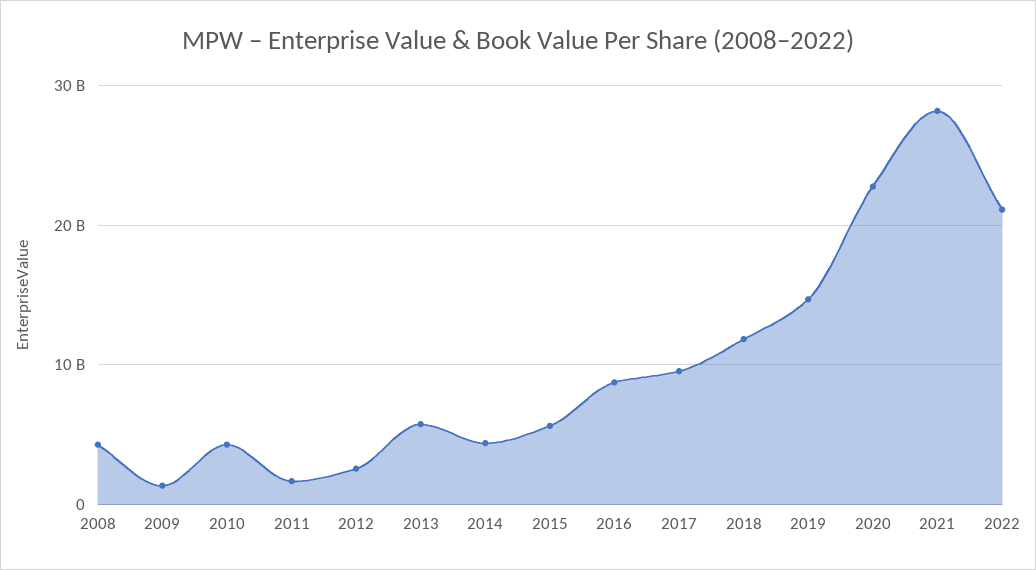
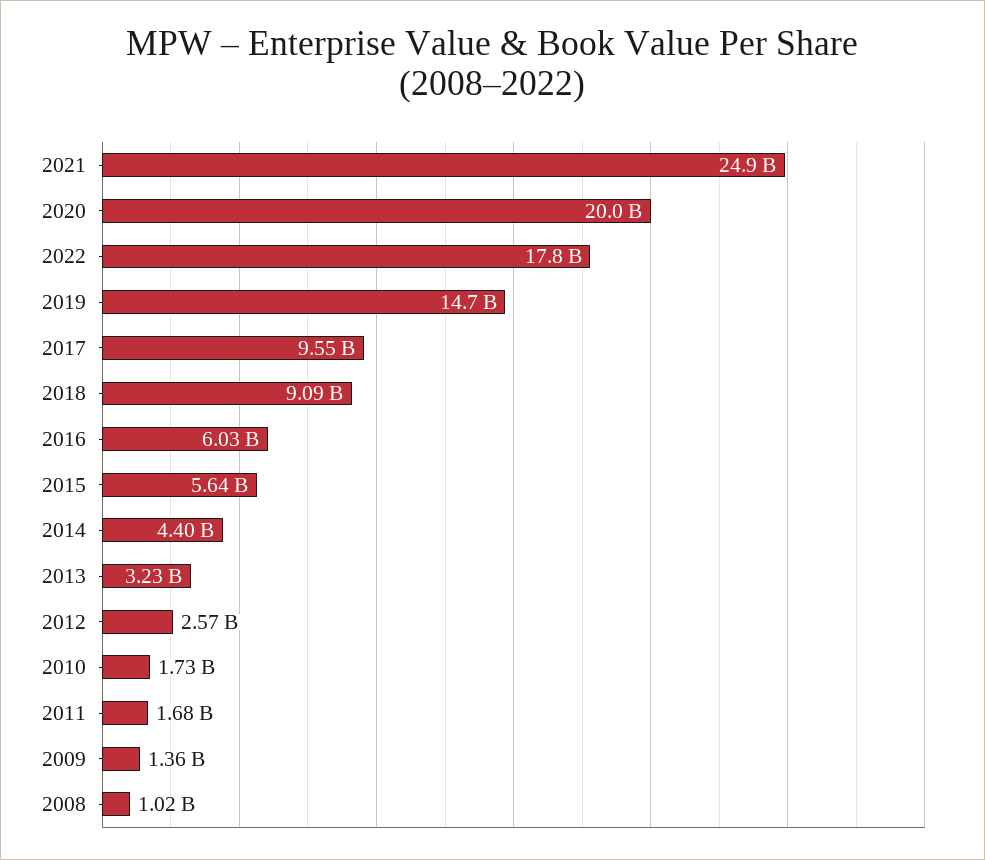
2008: 4000000000 -> 1020000000
2010: 4000000000 -> 1730000000
2013: 6000000000 -> 3230000000
2016: 9000000000 -> 6030000000
2018: 12000000000 -> 9090000000
2020: 23000000000 -> 20000000000
2021: 28000000000 -> 24900000000
2022: 21000000000 -> 17800000000

